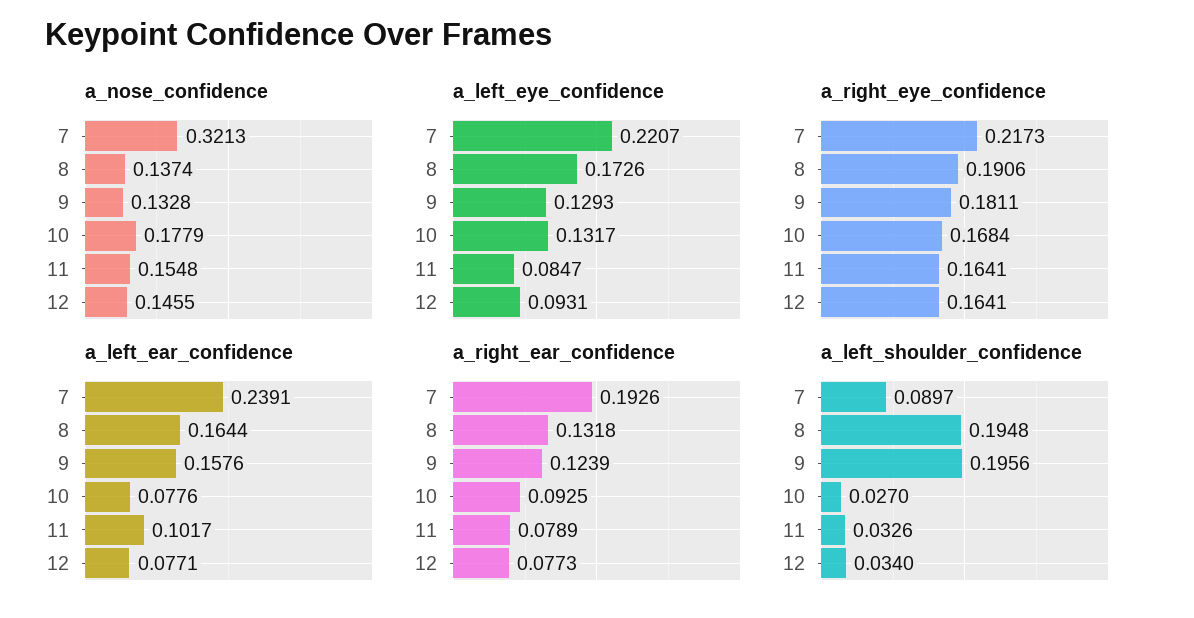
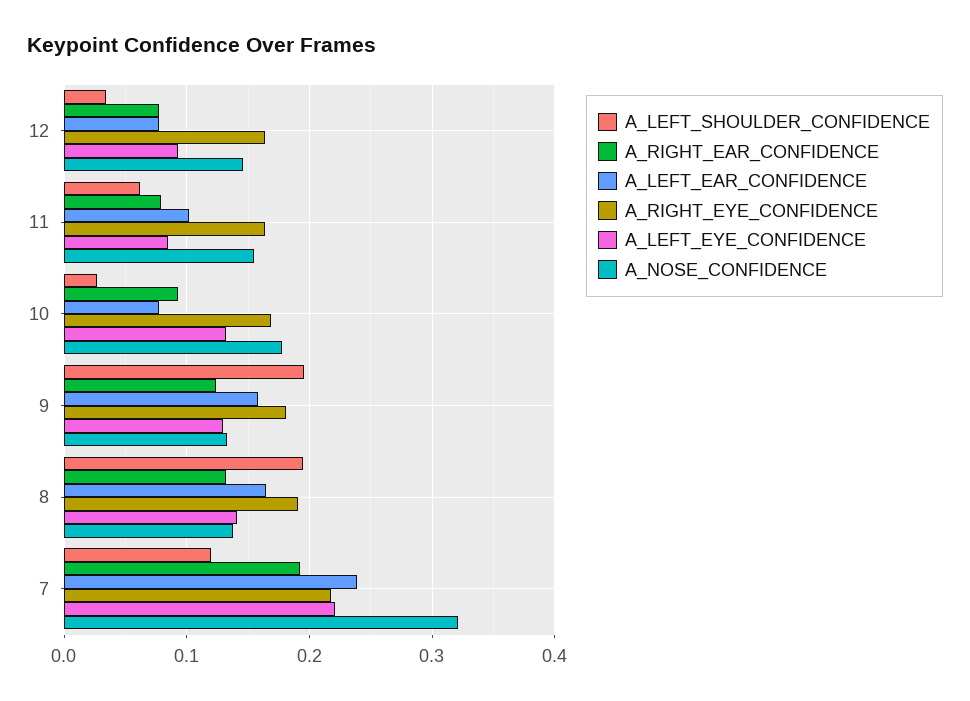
a_left_eye_confidence, 8: 0.1726 -> 0.14
a_left_shoulder_confidence, 7: 0.0897 -> 0.12
a_left_shoulder_confidence, 11: 0.0326 -> 0.06

